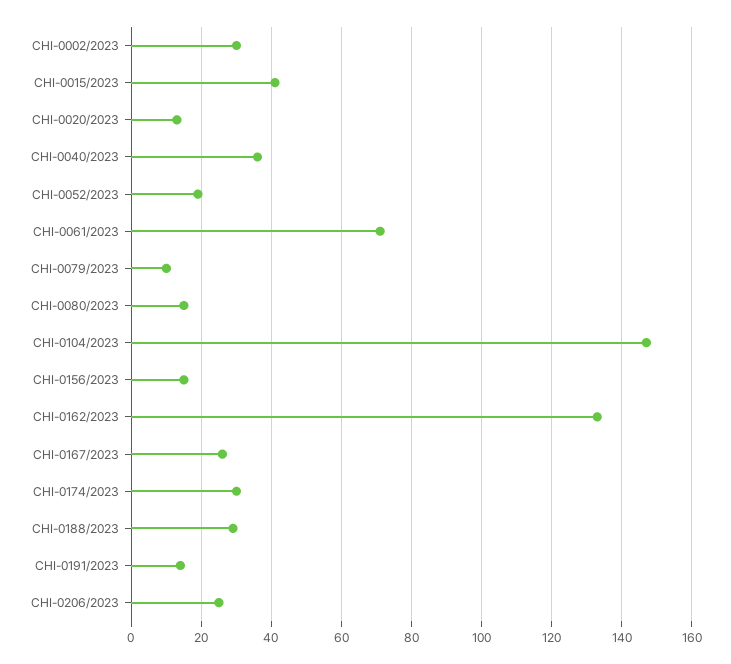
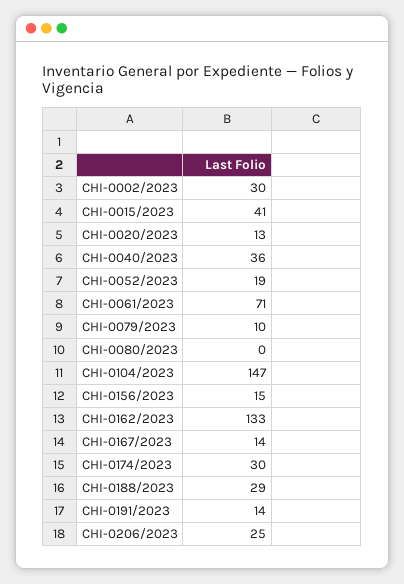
CHI-0080/2023: 15 -> 0
CHI-0167/2023: 25 -> 14

